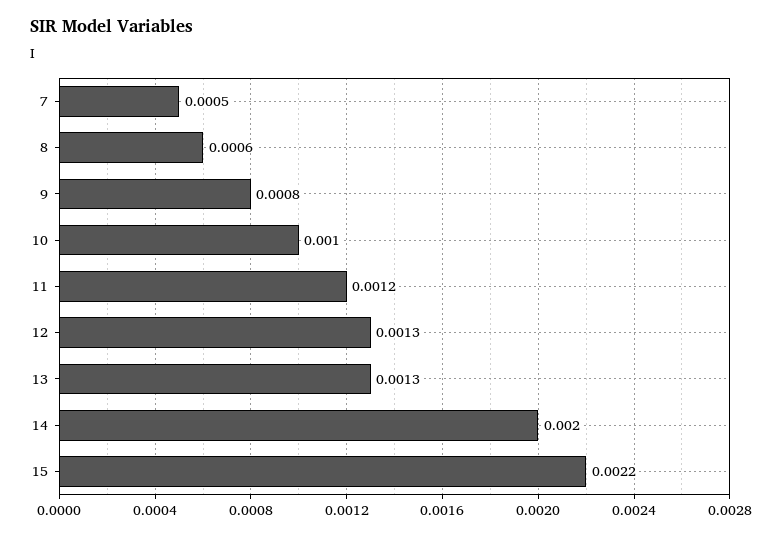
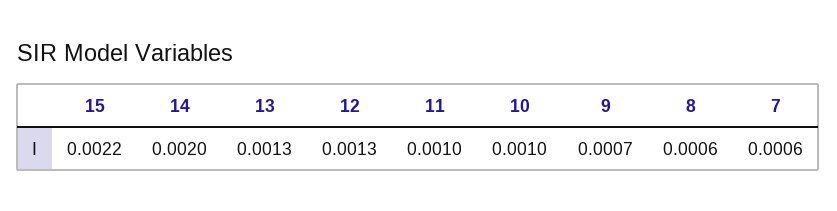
7: 0.0005 -> 0.0006
9: 0.0008 -> 0.0007
11: 0.0012 -> 0.001

